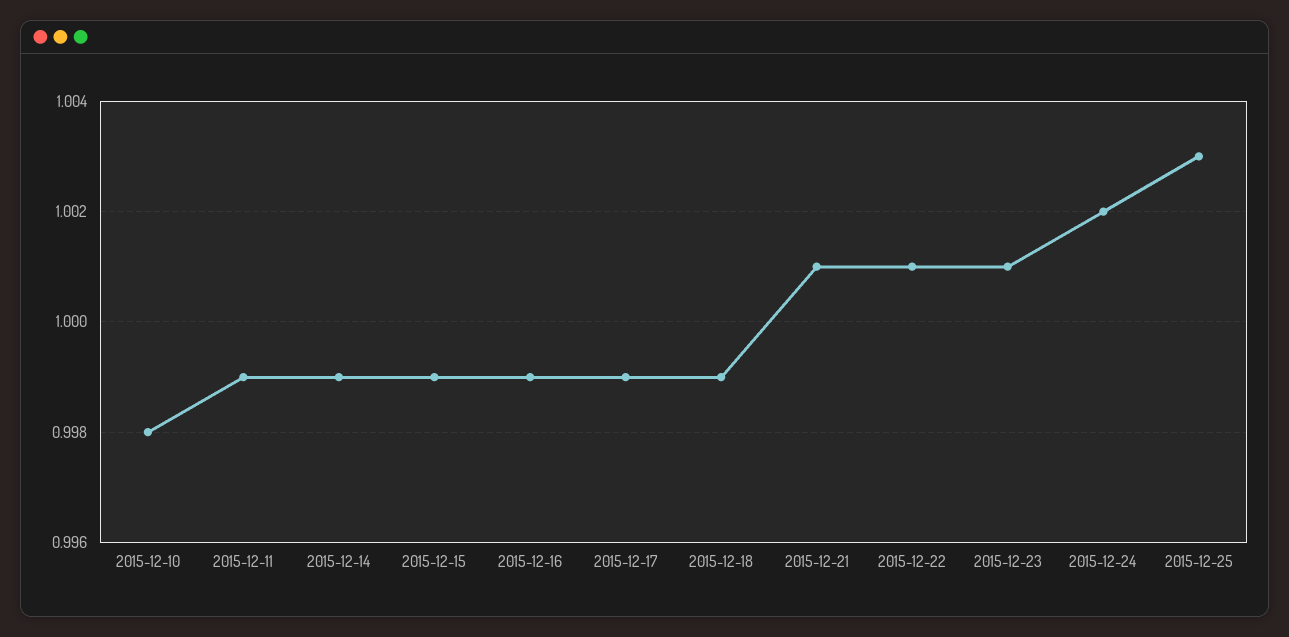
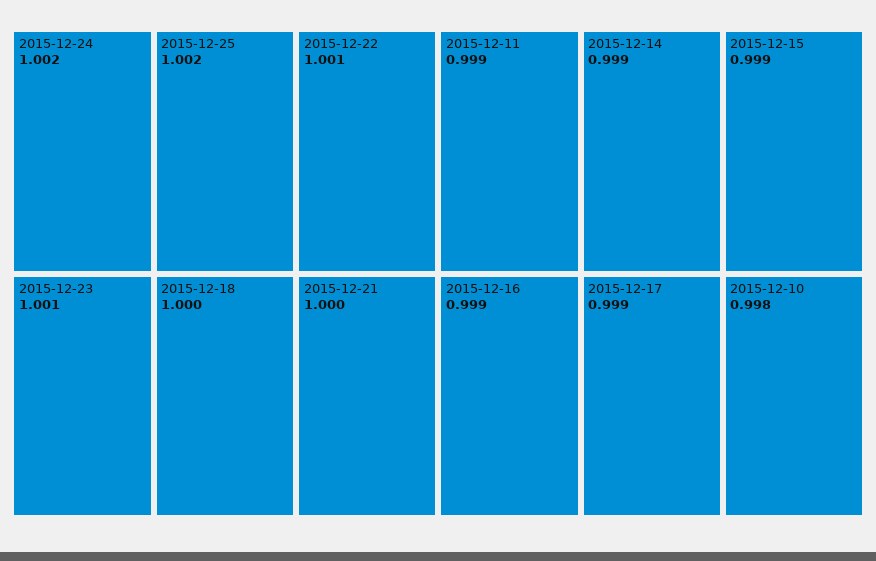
2015-12-18: 0.999 -> 1
2015-12-21: 1.001 -> 1
2015-12-25: 1.003 -> 1.002

